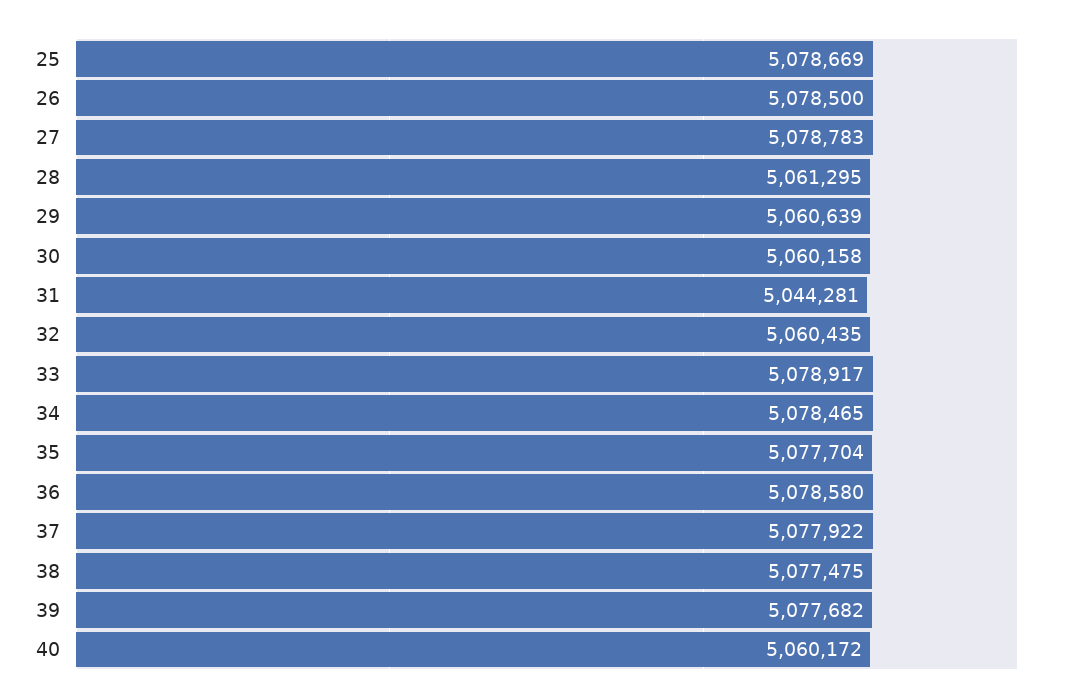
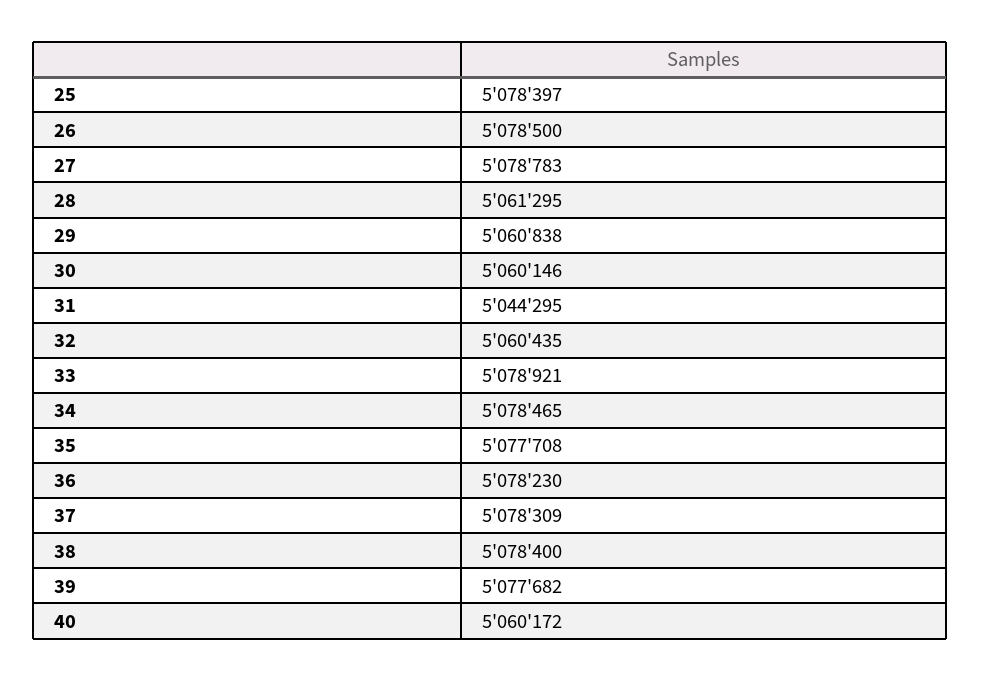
25: 5078669 -> 5078397
29: 5060639 -> 5060838
30: 5060158 -> 5060146
31: 5044281 -> 5044295
33: 5078917 -> 5078921
35: 5077704 -> 5077708
36: 5078580 -> 5078230
37: 5077922 -> 5078309
38: 5077475 -> 5078400

